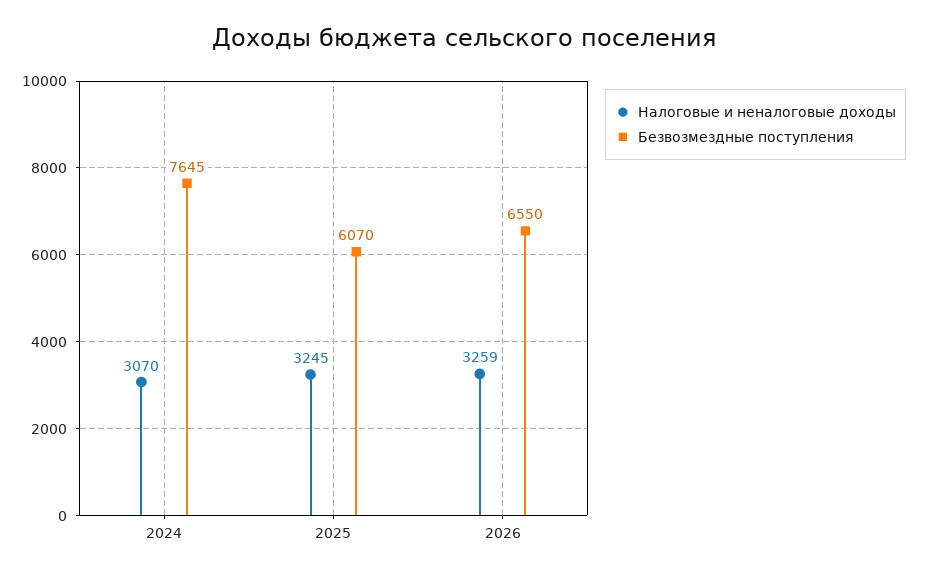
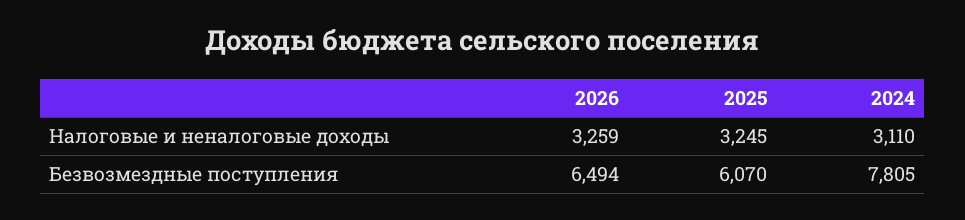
Налоговые и неналоговые доходы, 2024: 3070 -> 3110
Безвозмездные поступления, 2024: 7645 -> 7805
Безвозмездные поступления, 2026: 6550 -> 6494

